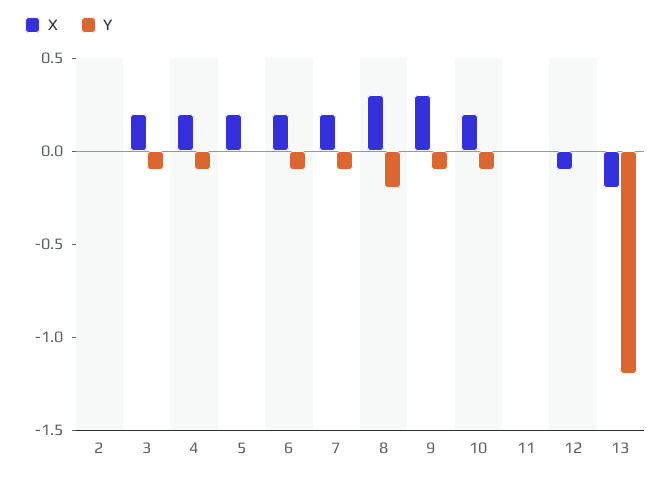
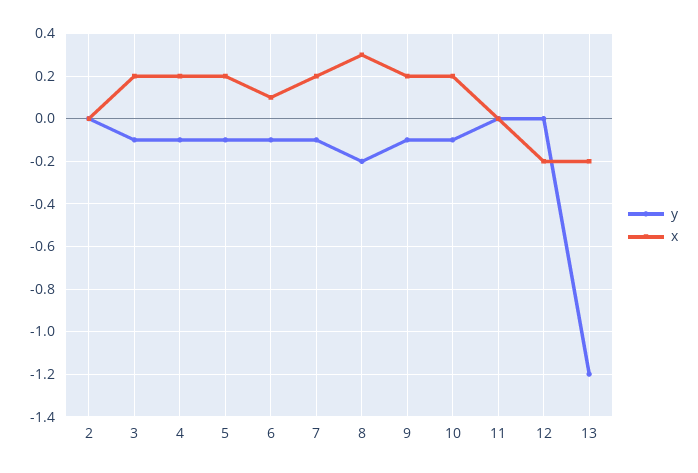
Y, 5: 0 -> -0.1
X, 6: 0.2 -> 0.1
X, 9: 0.3 -> 0.2
X, 12: -0.1 -> -0.2

